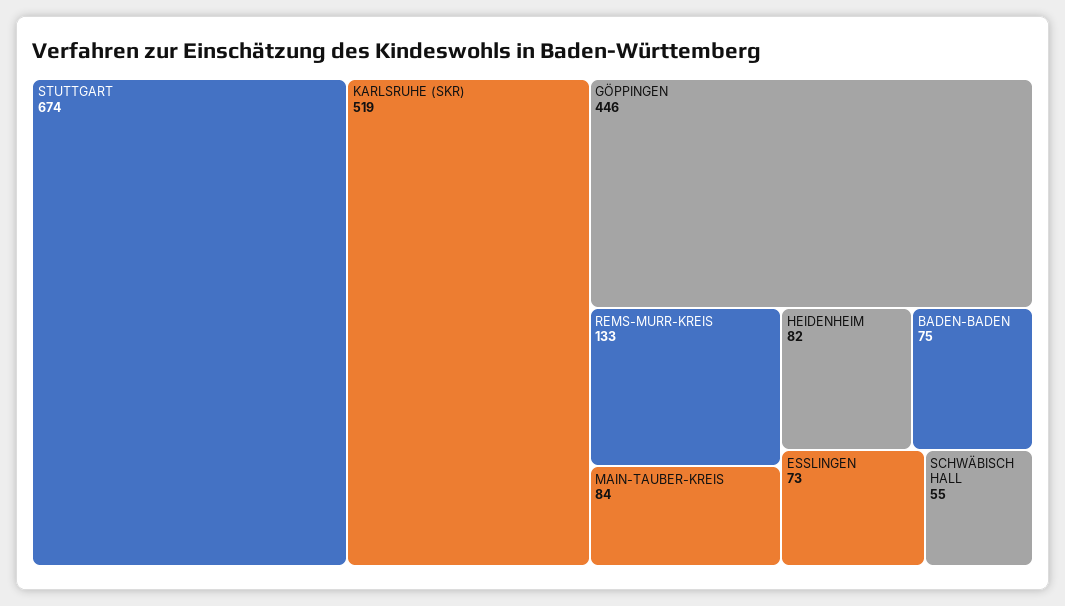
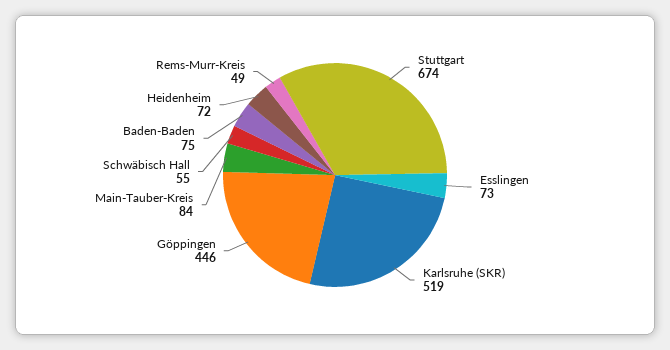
REMS-MURR-KREIS: 133 -> 49
HEIDENHEIM: 82 -> 72

